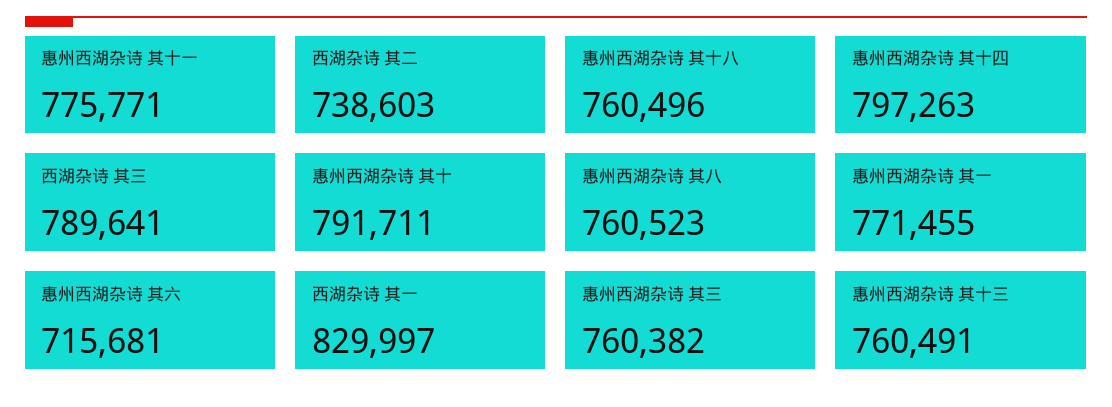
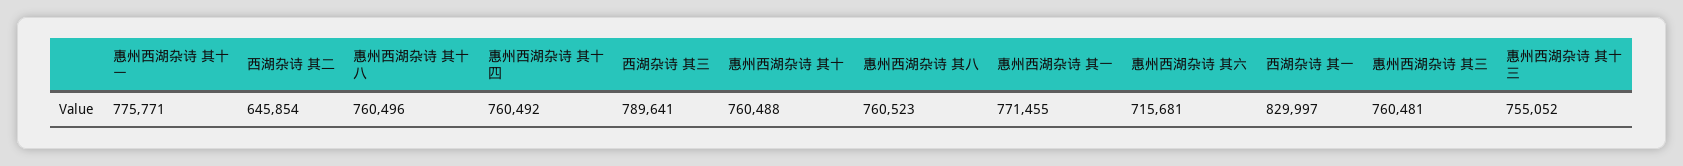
西湖杂诗 其二: 738603 -> 645854
惠州西湖杂诗 其十四: 797263 -> 760492
惠州西湖杂诗 其十: 791711 -> 760488
惠州西湖杂诗 其三: 760382 -> 760481
惠州西湖杂诗 其十三: 760491 -> 755052

